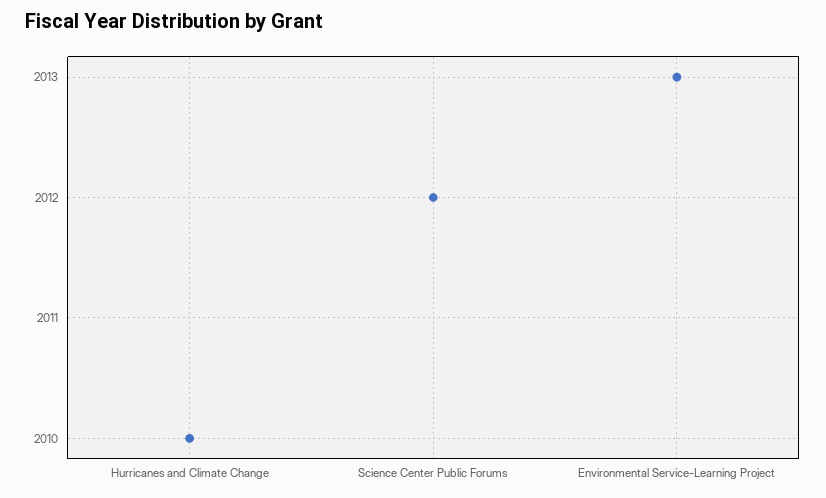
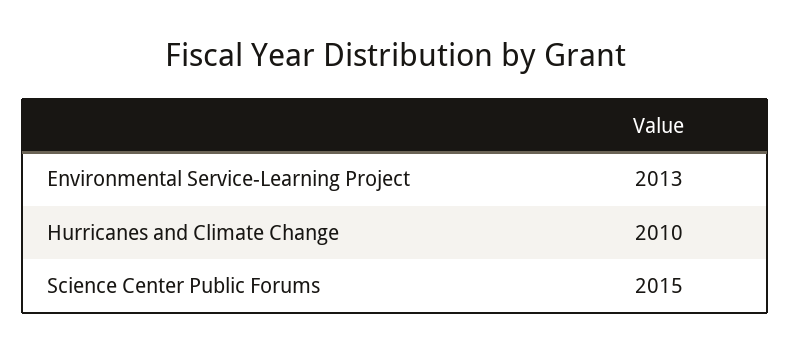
Science Center Public Forums: 2012 -> 2015

